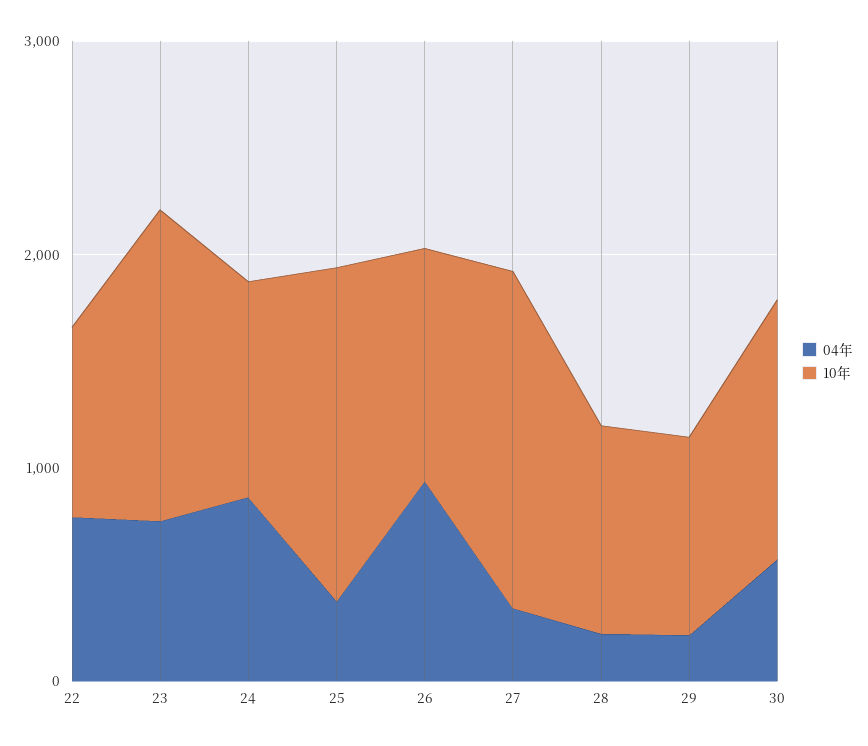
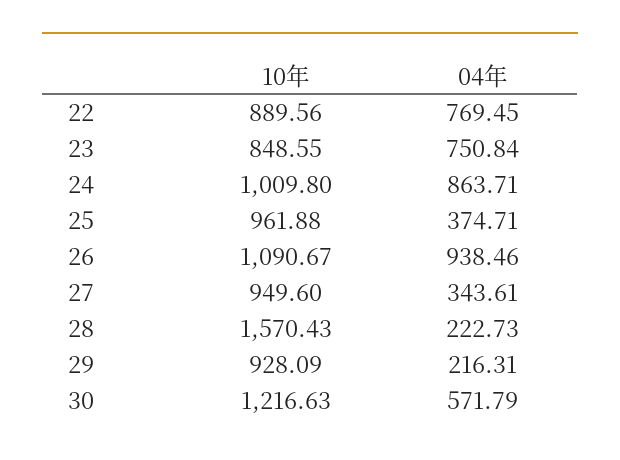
10年, 23: 1400 -> 848.55
10年, 25: 1600 -> 961.88
10年, 27: 1600 -> 949.6
10年, 28: 1000 -> 1570.43

